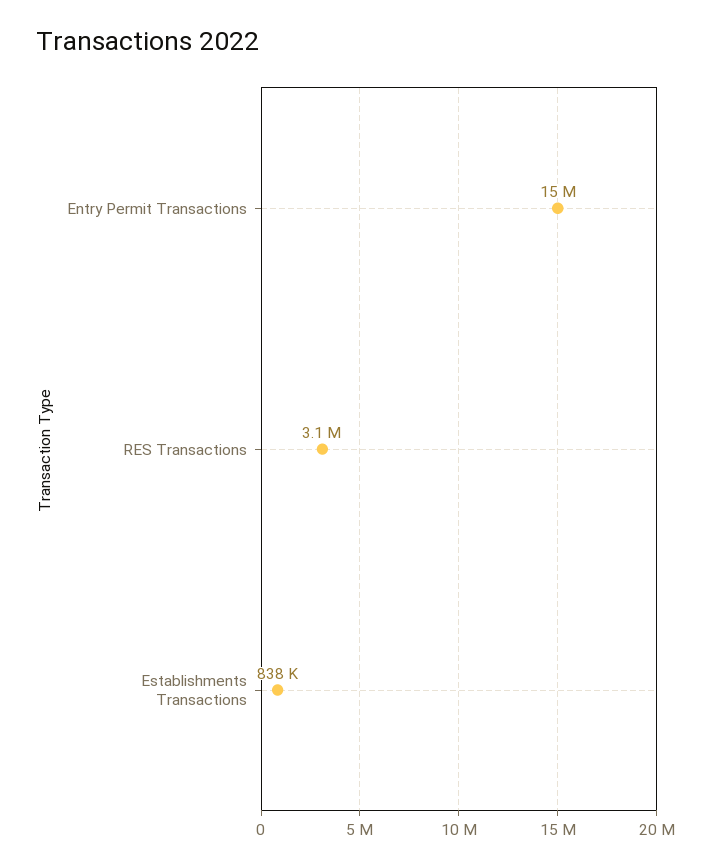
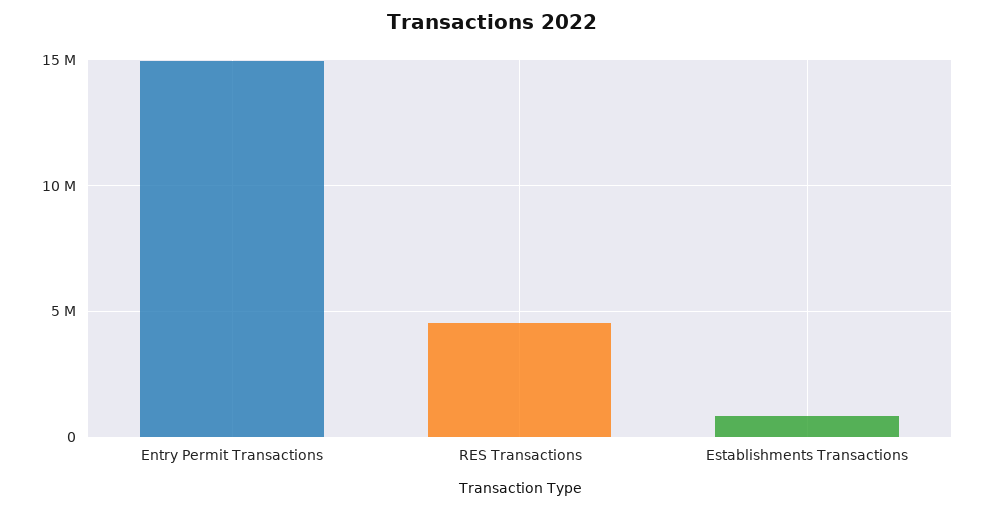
RES Transactions: 3100000 -> 4500000

